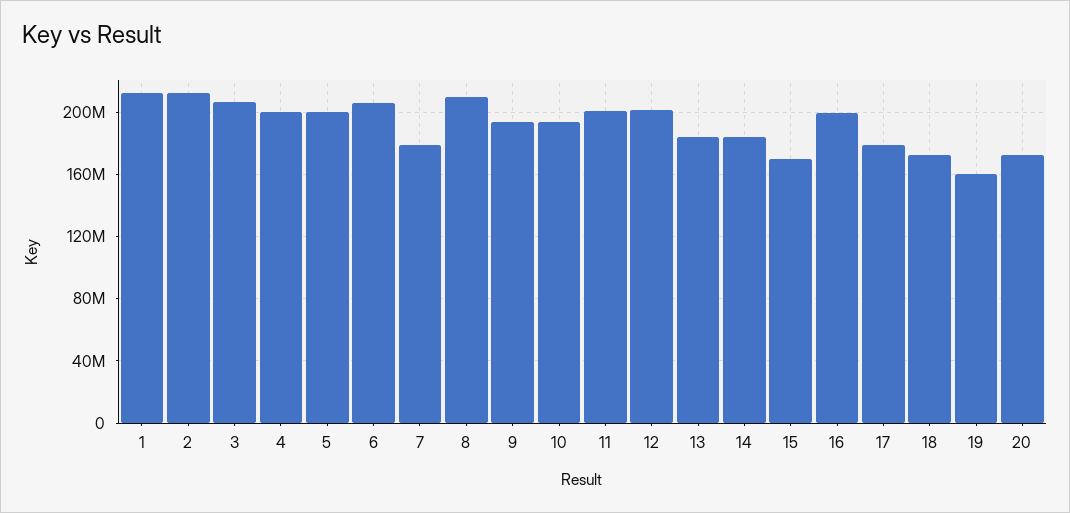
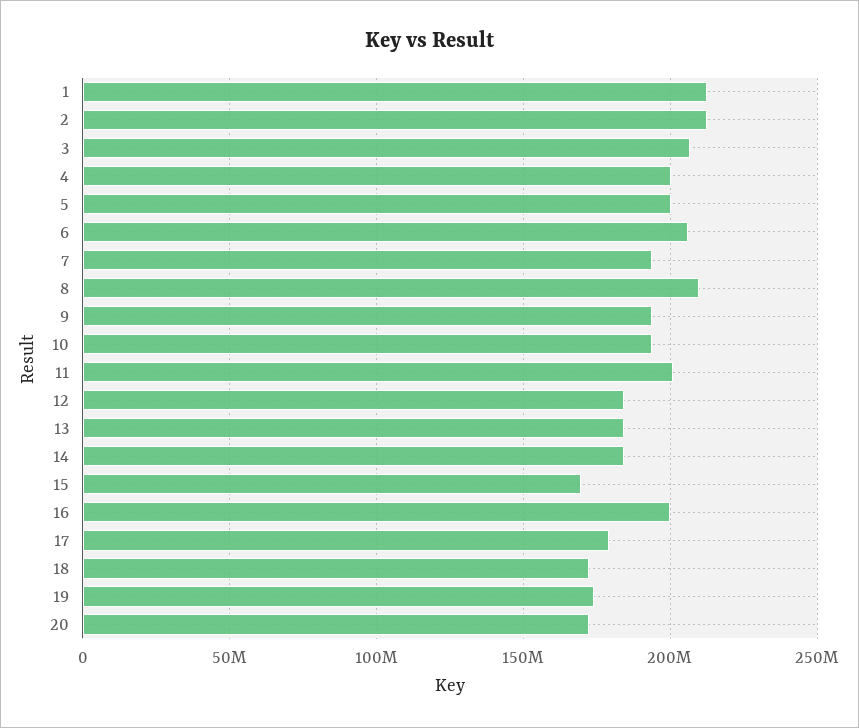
7: 180000000 -> 195000000
12: 200000000 -> 185000000
19: 160000000 -> 175000000

